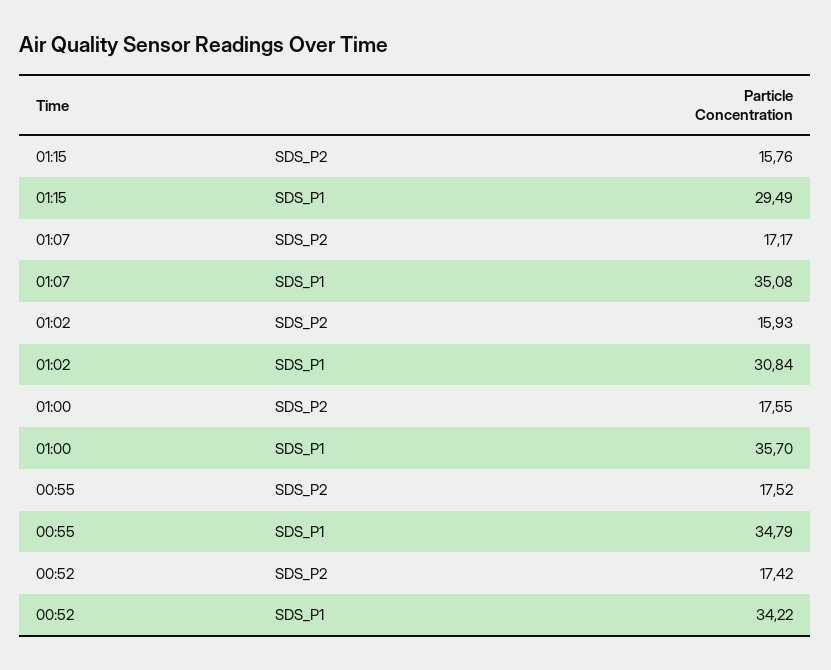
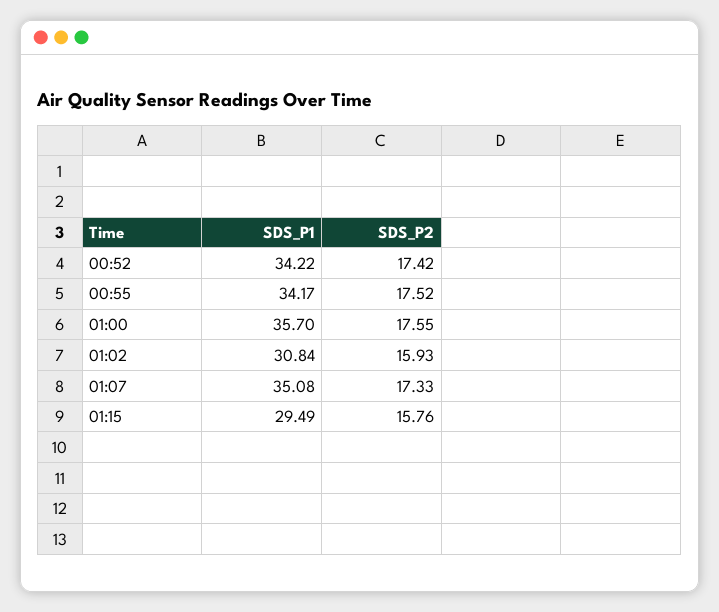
01:07, SDS_P2: 17.17 -> 17.33
00:55, SDS_P1: 34.79 -> 34.17

